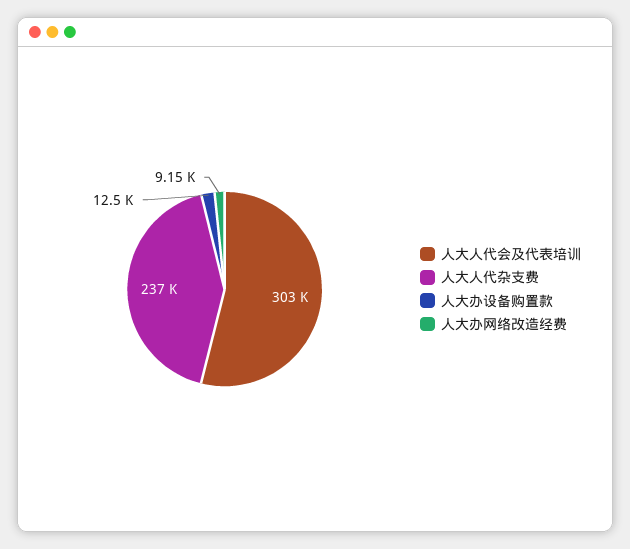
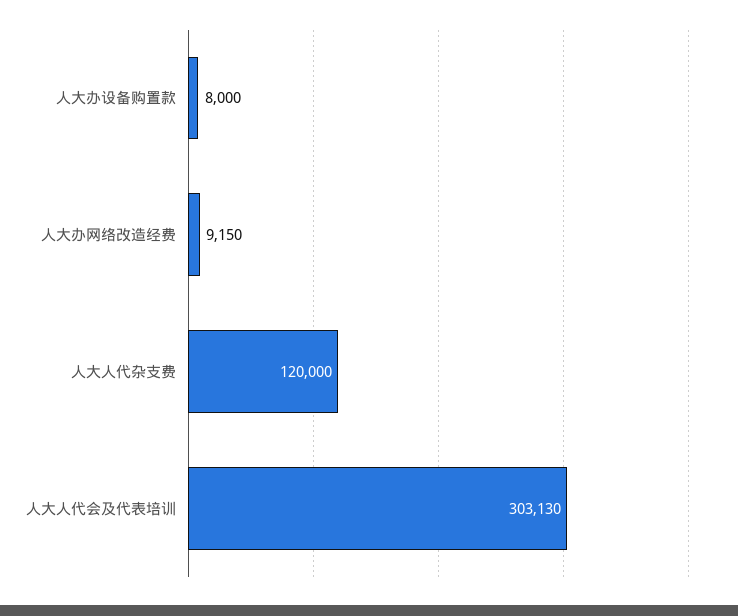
人大人代杂支费: 237000 -> 120000
人大办设备购置款: 12500 -> 8000

